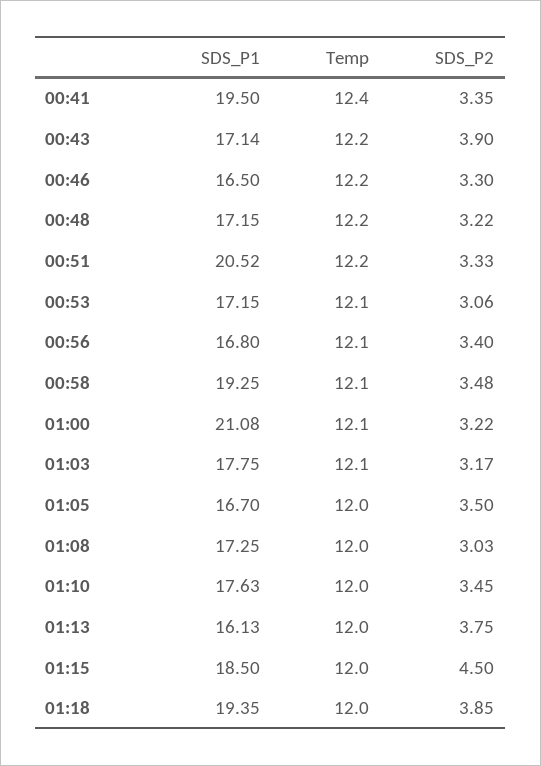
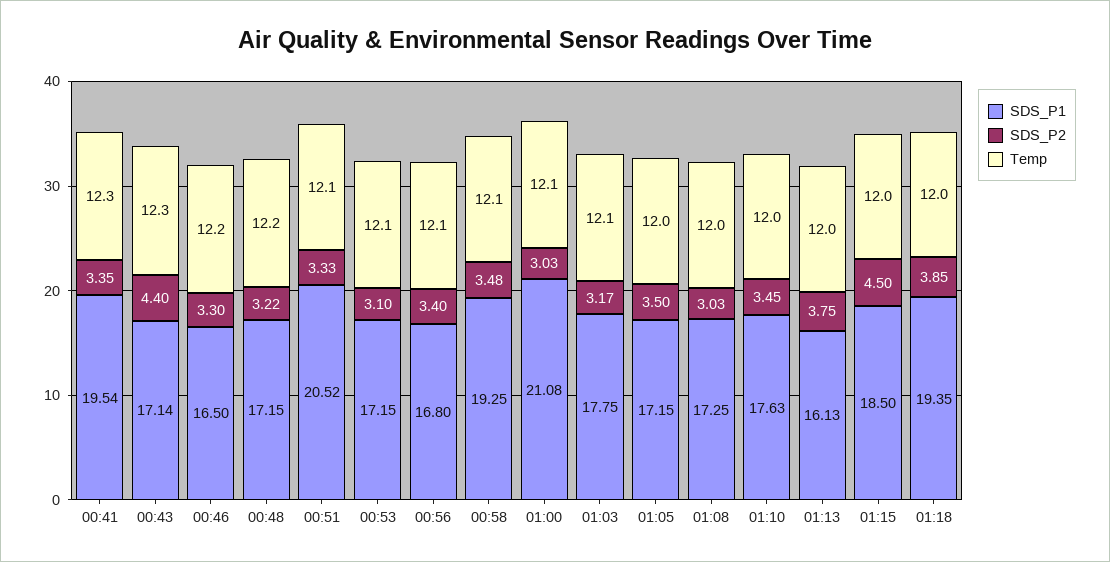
SDS_P1, 00:41: 19.5 -> 19.54
Temp, 00:41: 12.4 -> 12.3
Temp, 00:43: 12.2 -> 12.3
SDS_P2, 00:43: 3.9 -> 4.4
Temp, 00:51: 12.2 -> 12.1
SDS_P2, 00:53: 3.06 -> 3.1
SDS_P2, 01:00: 3.22 -> 3.03
SDS_P1, 01:05: 16.7 -> 17.15

